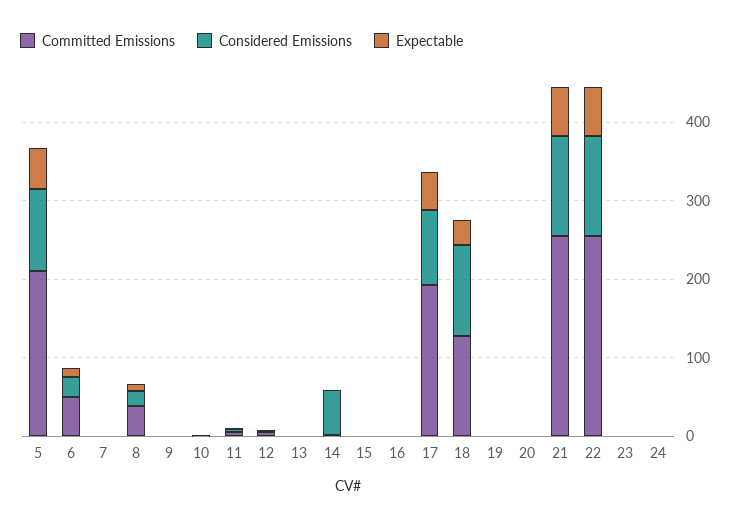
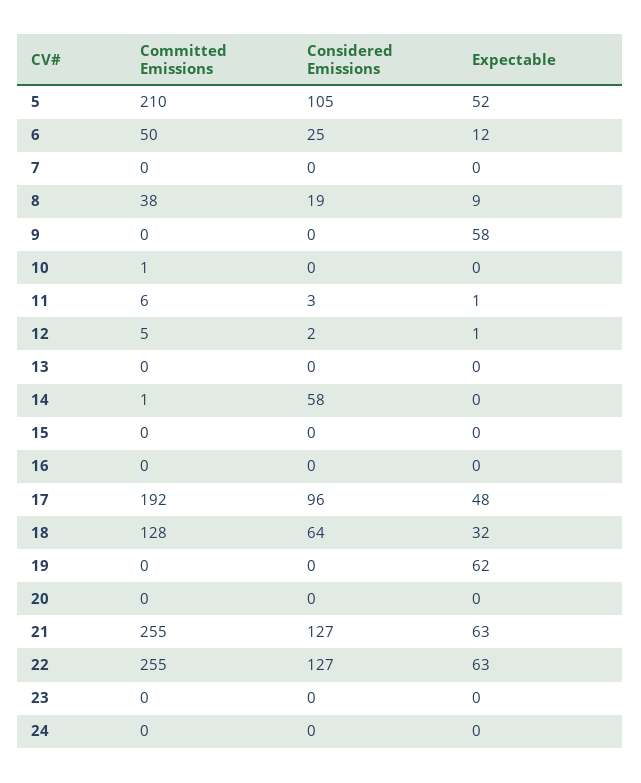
Expectable, 9: 0 -> 58
Considered Emissions, 18: 120 -> 64
Expectable, 19: 0 -> 62

